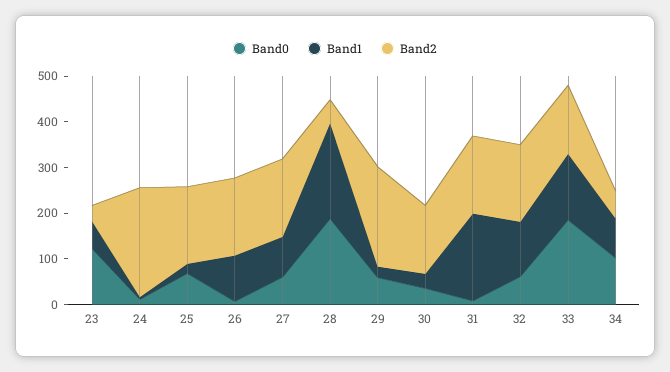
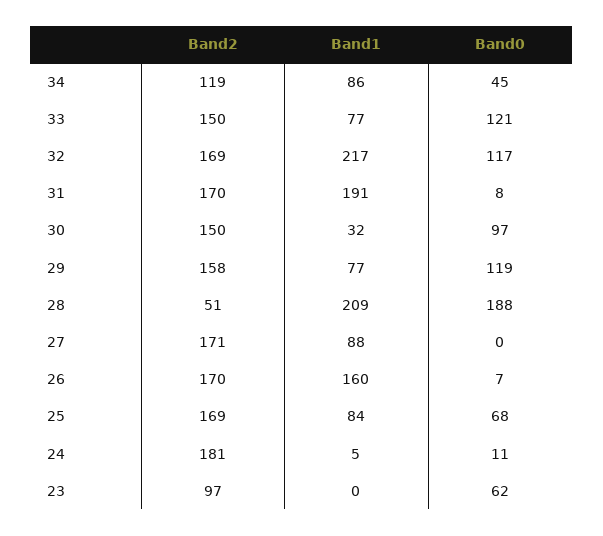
Band0, 23: 120 -> 62
Band1, 23: 60 -> 0
Band2, 23: 40 -> 97
Band2, 24: 240 -> 181
Band1, 25: 20 -> 84
Band1, 26: 100 -> 160
Band0, 27: 60 -> 0
Band0, 29: 60 -> 119
Band1, 29: 20 -> 77
Band2, 29: 220 -> 158
Band0, 30: 40 -> 97
Band0, 32: 60 -> 117
Band1, 32: 120 -> 217
Band0, 33: 180 -> 121
Band1, 33: 140 -> 77
Band0, 34: 100 -> 45
Band2, 34: 60 -> 119

